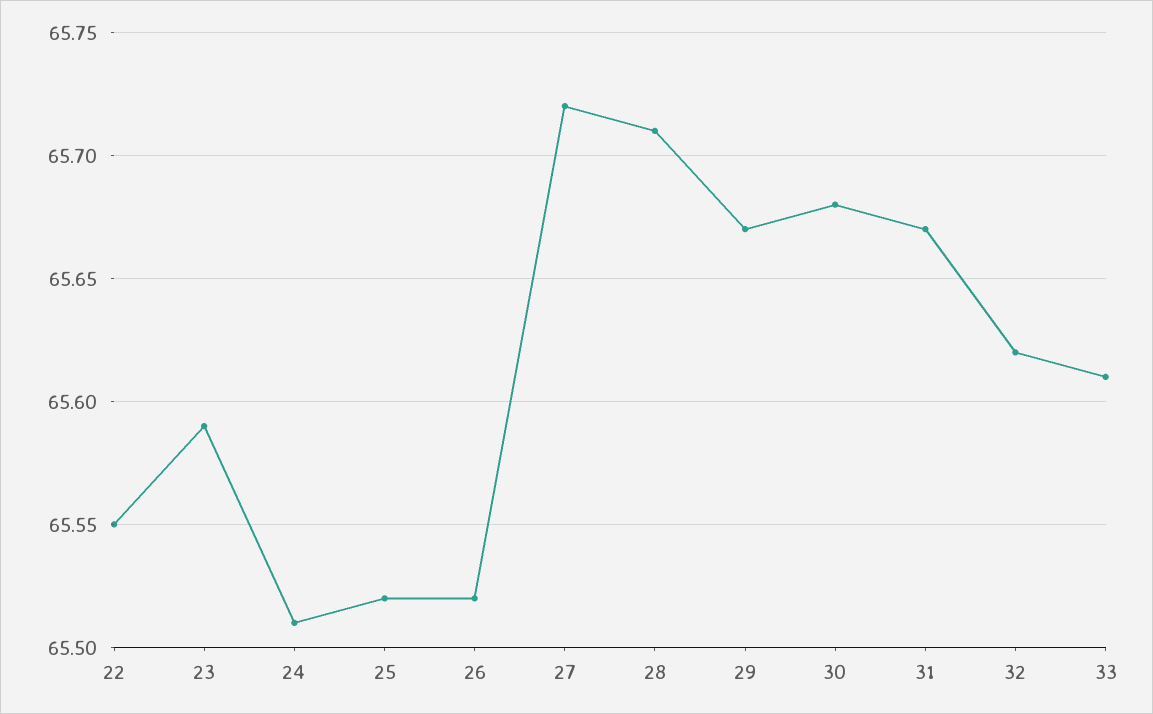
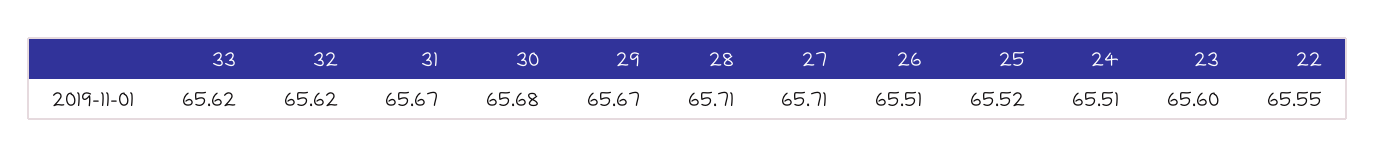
23: 65.59 -> 65.6
26: 65.52 -> 65.51
27: 65.72 -> 65.71
33: 65.61 -> 65.62

